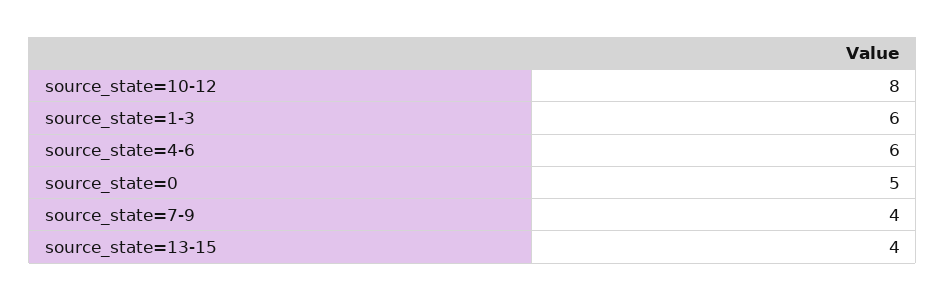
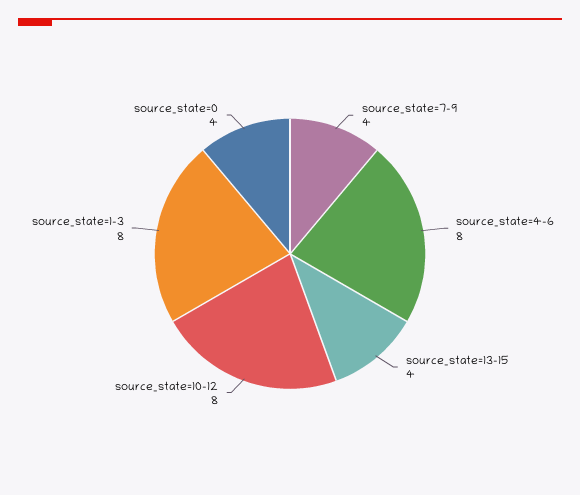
source_state=1-3: 6 -> 8
source_state=4-6: 6 -> 8
source_state=0: 5 -> 4

